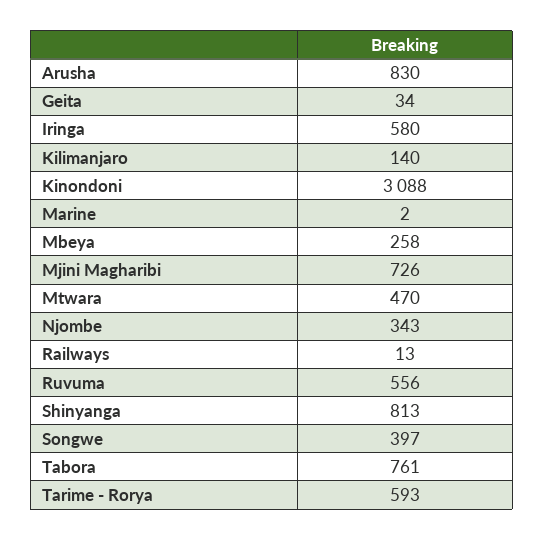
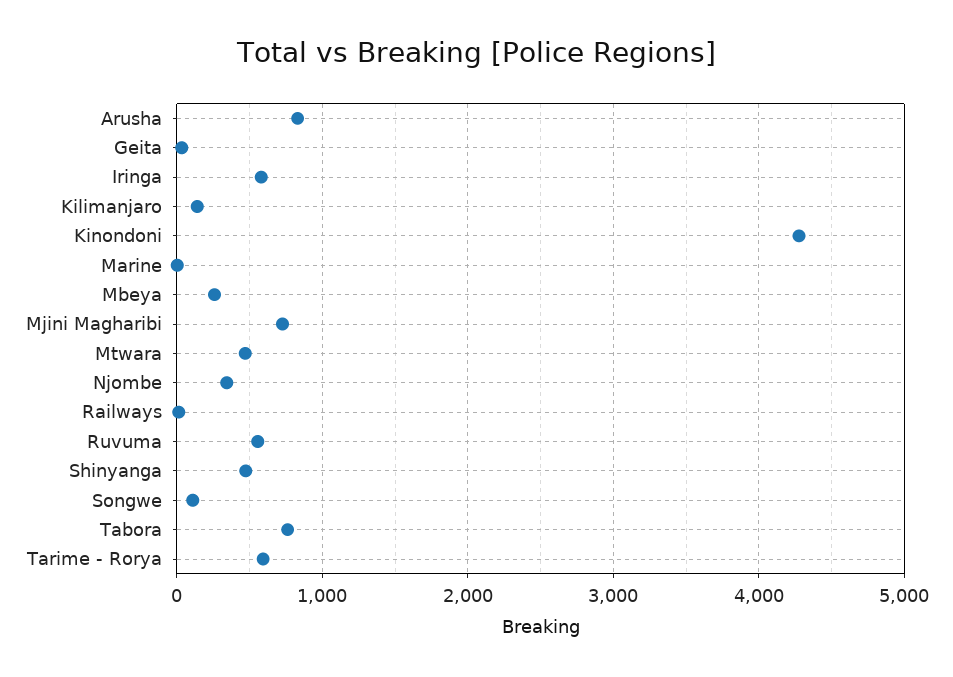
Kinondoni: 3088 -> 4300
Shinyanga: 813 -> 500
Songwe: 397 -> 100

